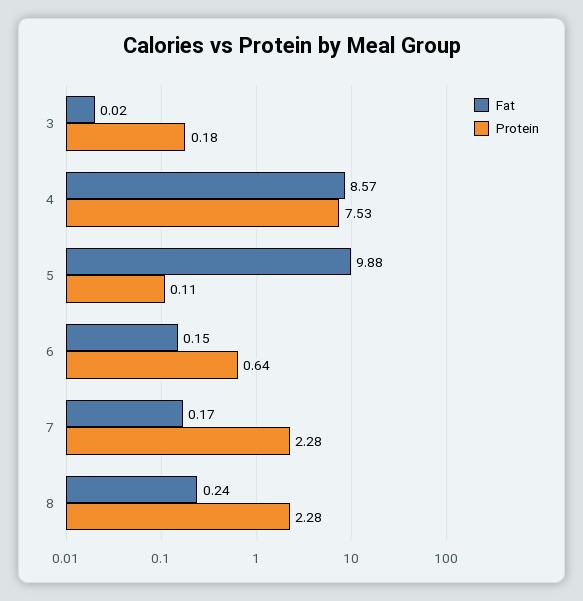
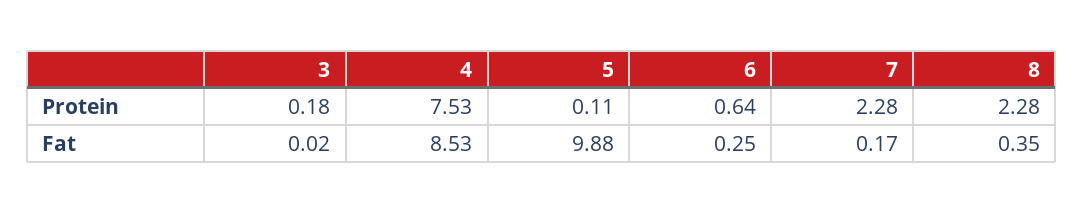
Fat, 4: 8.57 -> 8.53
Fat, 6: 0.15 -> 0.25
Fat, 8: 0.24 -> 0.35

